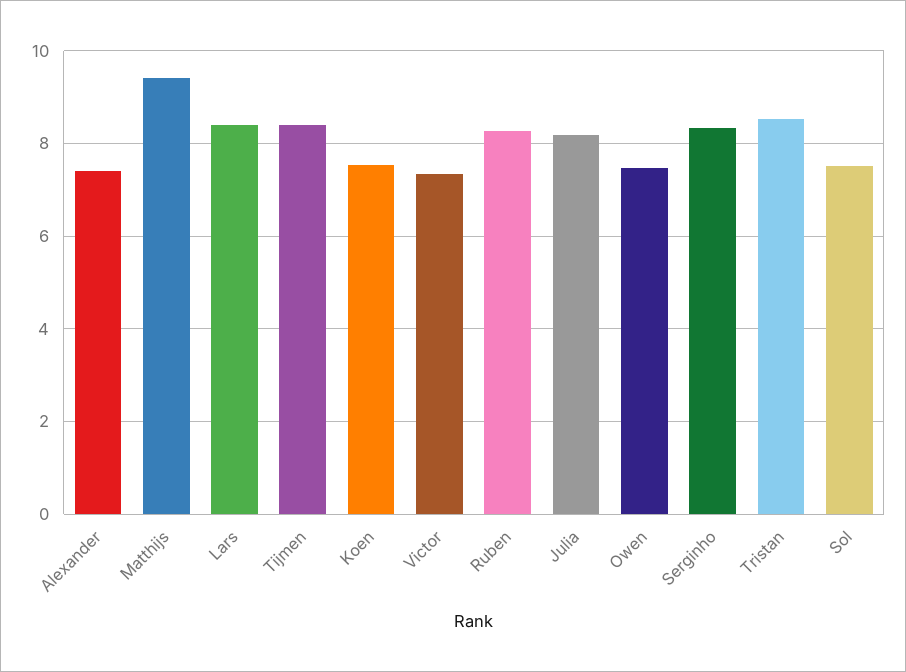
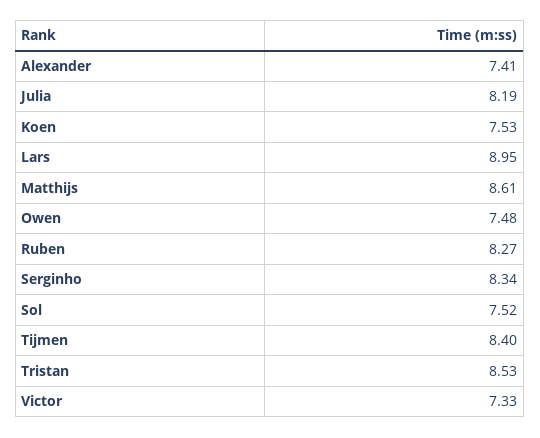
Matthijs: 9.4 -> 8.61
Lars: 8.4 -> 8.95

